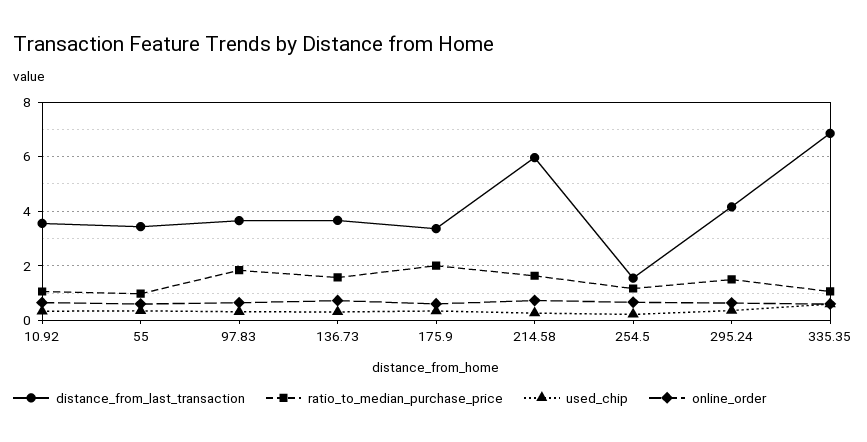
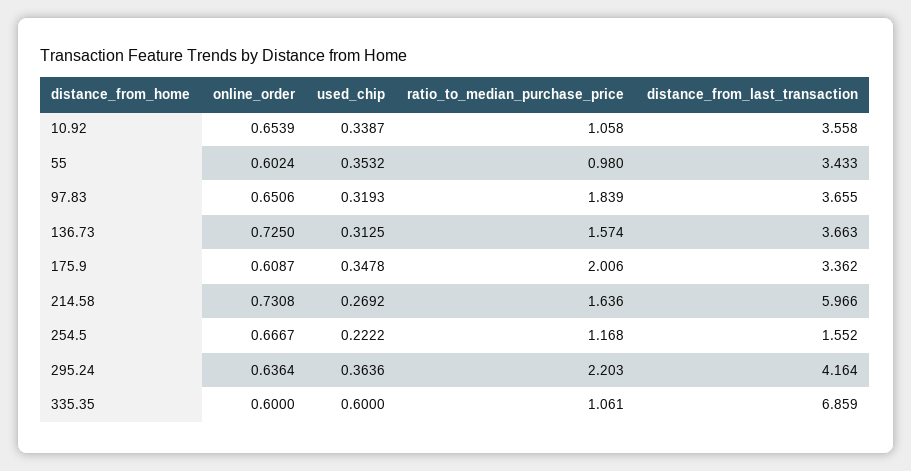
ratio_to_median_purchase_price, 295.24: 1.5 -> 2.203

